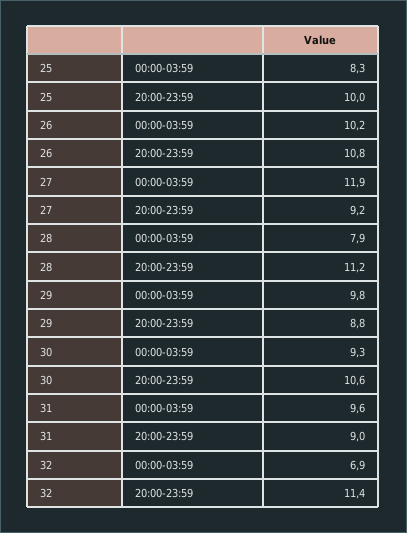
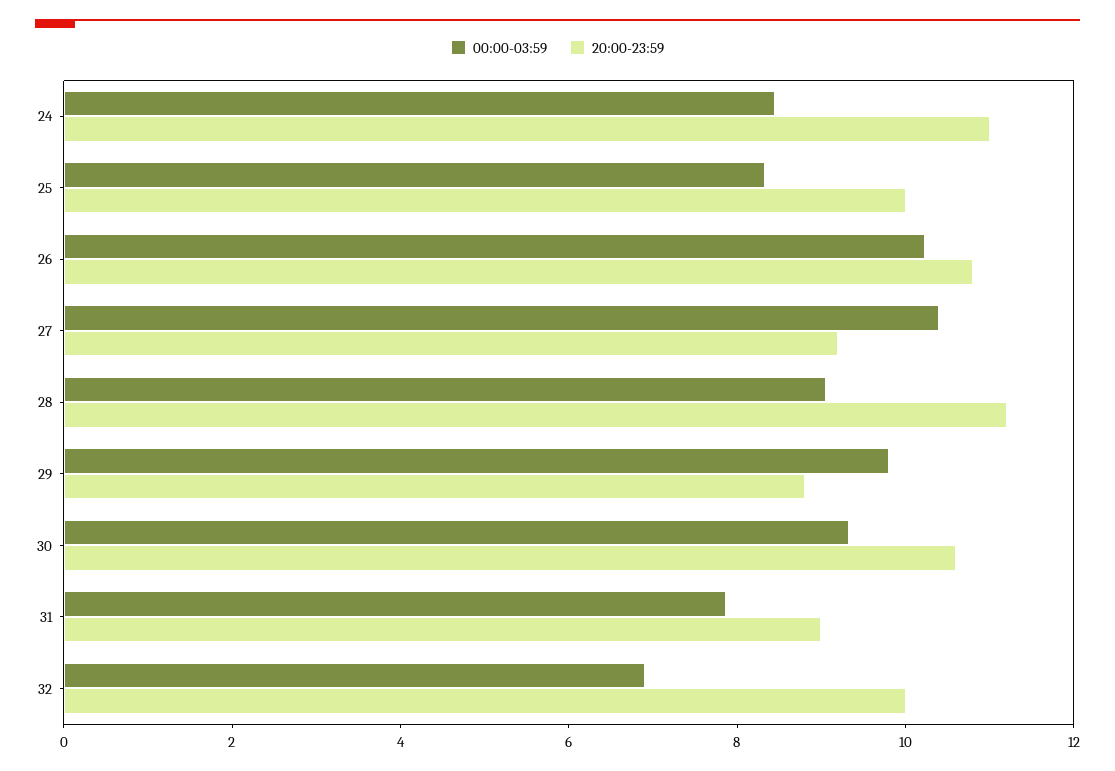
00:00-03:59, 27: 11.9 -> 10.5
00:00-03:59, 28: 7.9 -> 9
00:00-03:59, 31: 9.6 -> 8
20:00-23:59, 32: 11.4 -> 10
00:00-03:59, 24: none -> 8.5
20:00-23:59, 24: none -> 11

